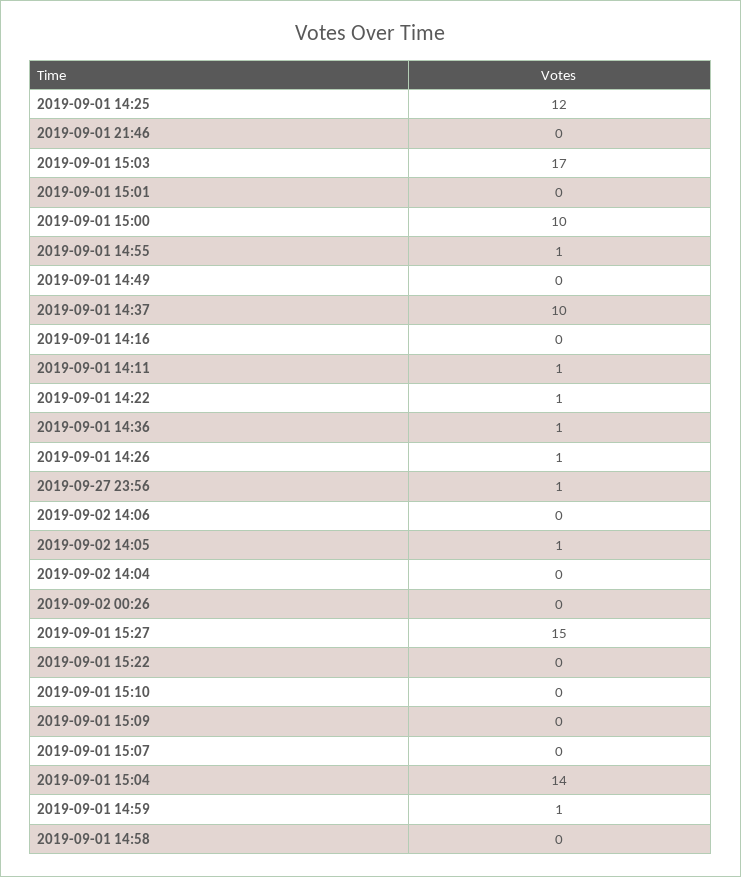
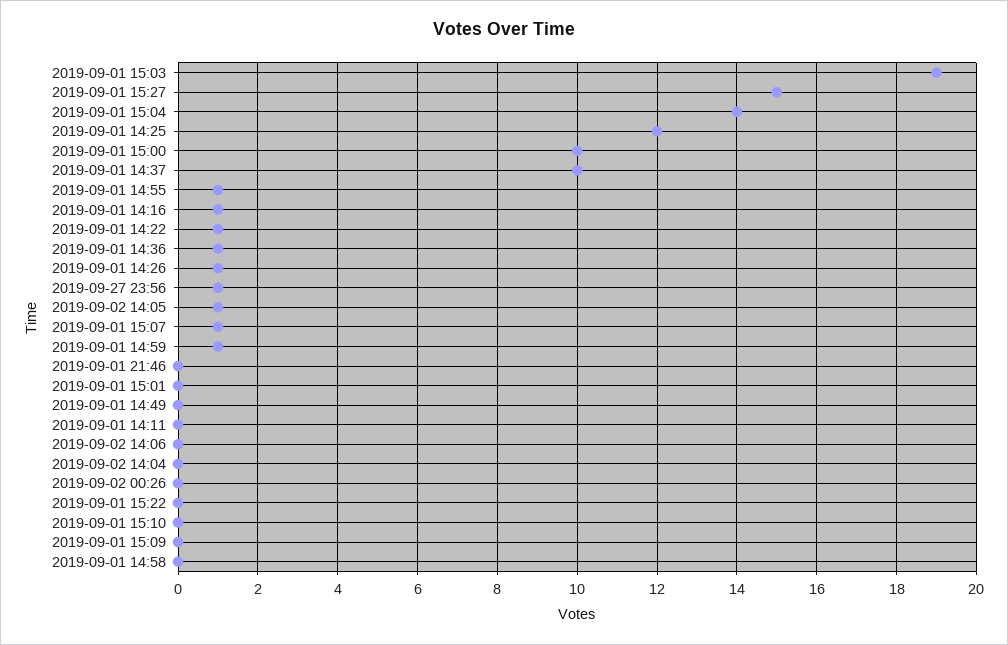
2019-09-01 15:03: 17 -> 19
2019-09-01 14:16: 0 -> 1
2019-09-01 14:11: 1 -> 0
2019-09-01 15:07: 0 -> 1

